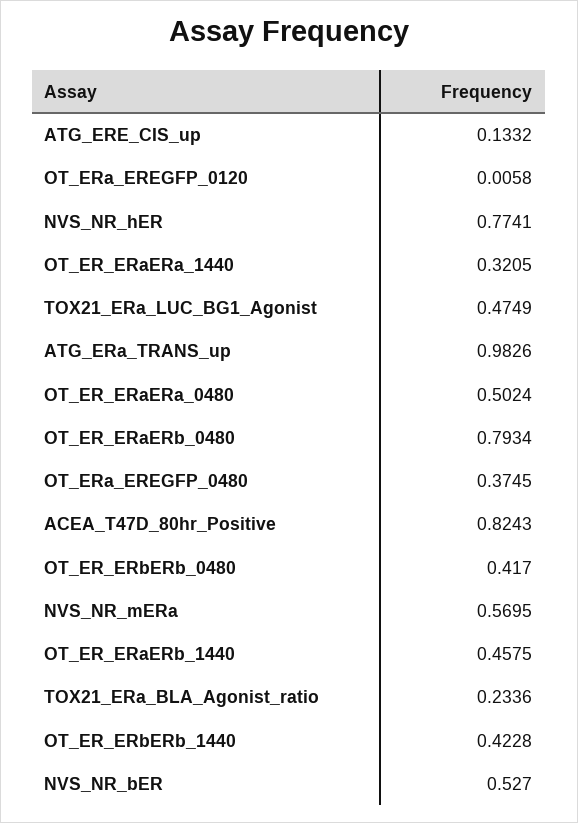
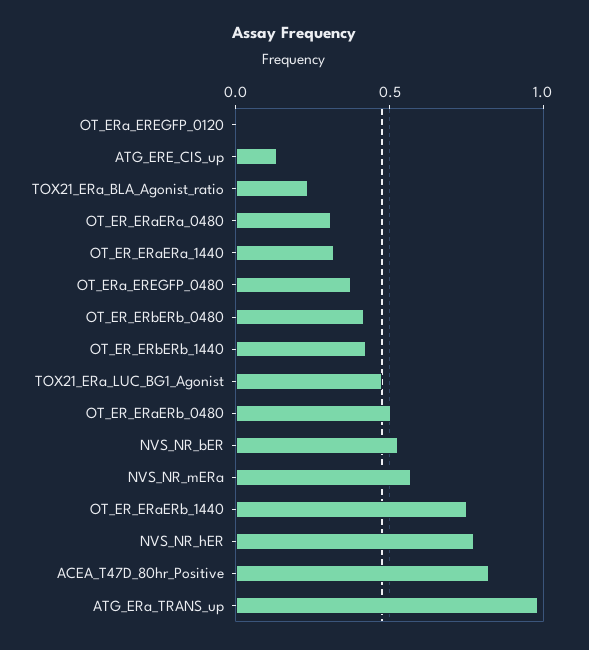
OT_ER_ERaERa_0480: 0.5024 -> 0.3
OT_ER_ERaERb_0480: 0.7934 -> 0.5
OT_ER_ERaERb_1440: 0.4575 -> 0.75

